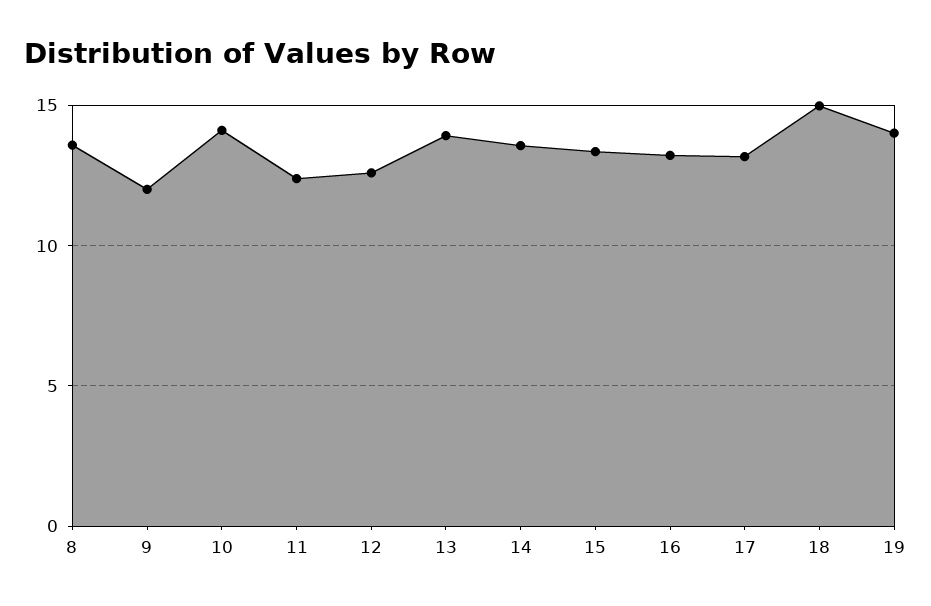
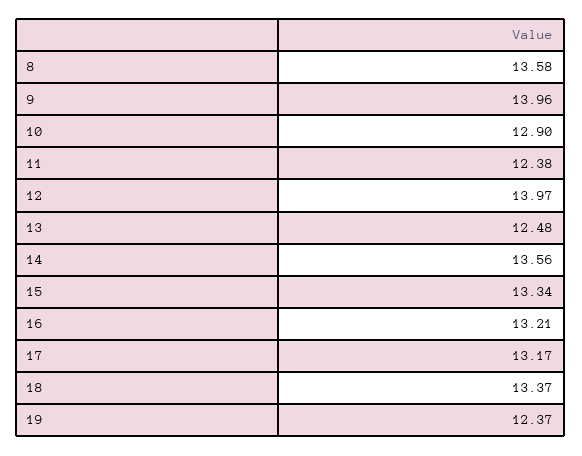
9: 12 -> 13.96
10: 14 -> 12.9
12: 12.5 -> 13.97
13: 14 -> 12.48
18: 15 -> 13.37
19: 14 -> 12.37

